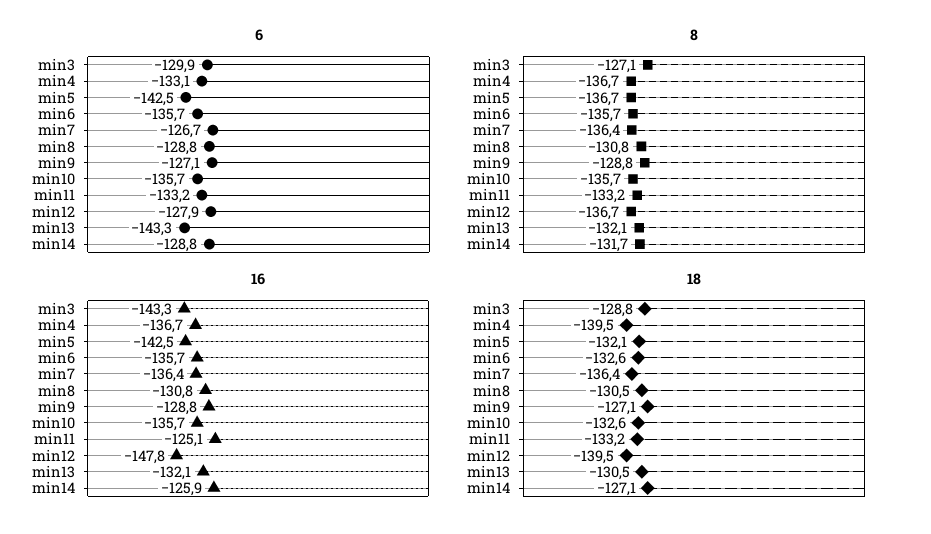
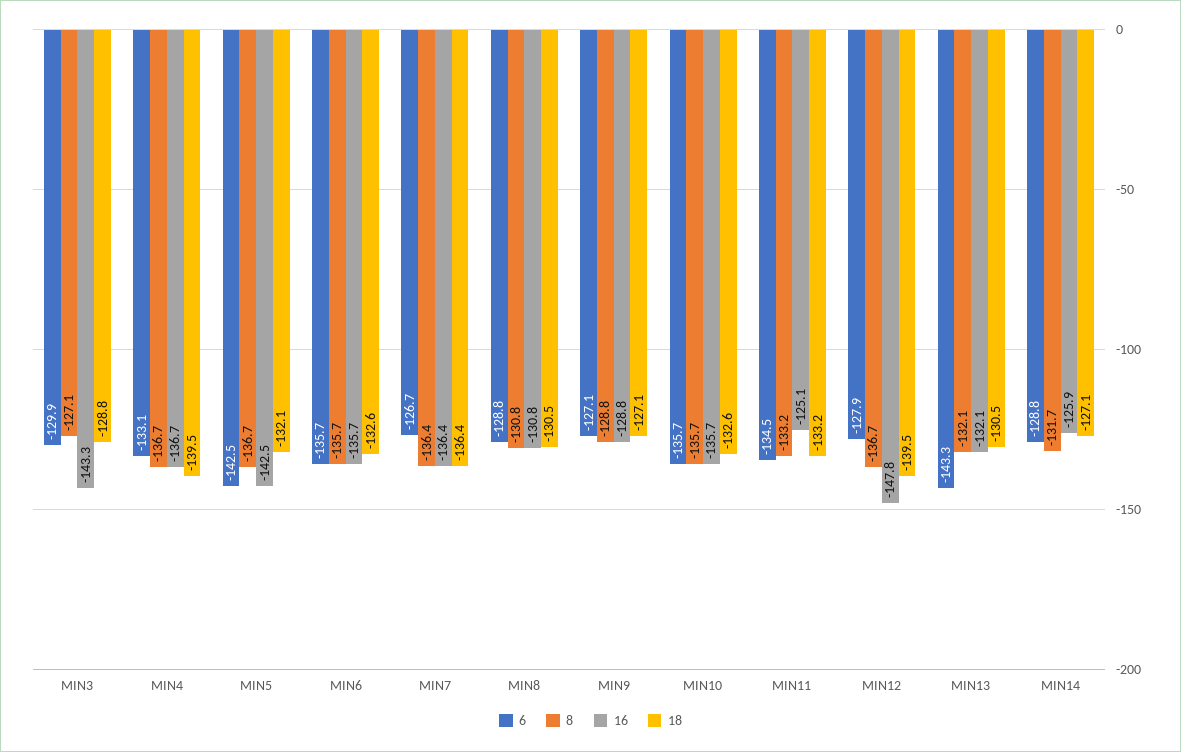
6, min11: -133.2 -> -134.5

